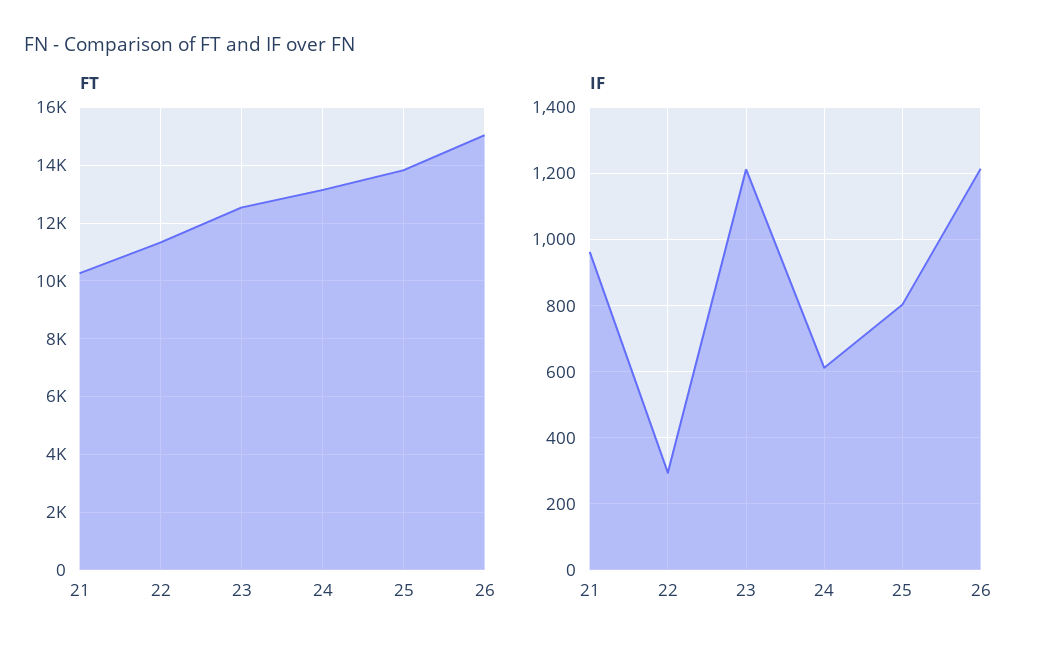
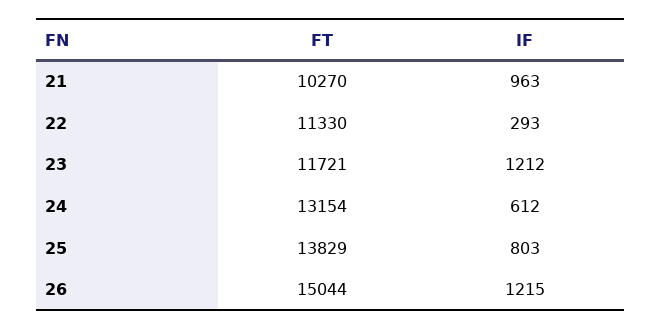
FT, 23: 12500 -> 11721

